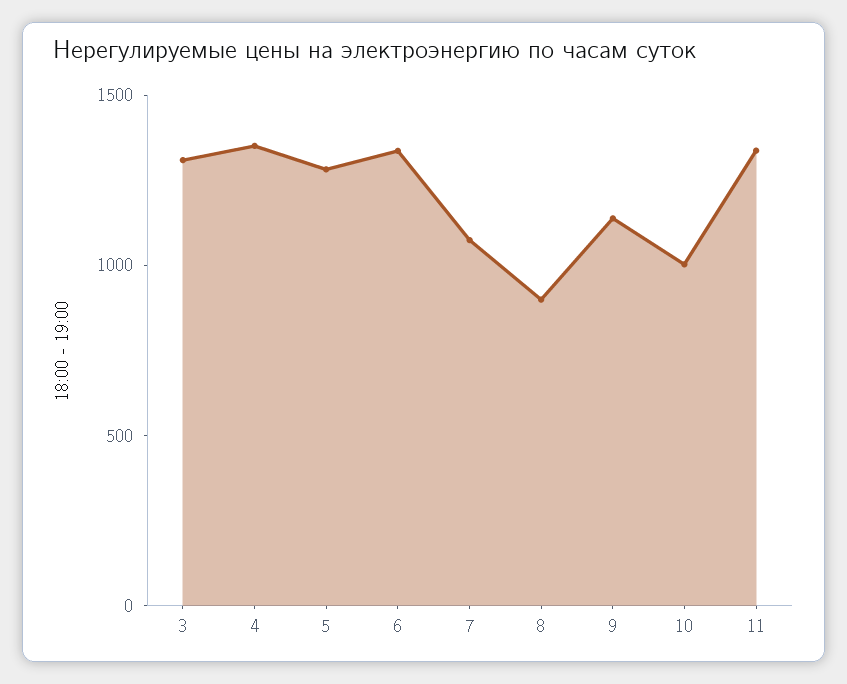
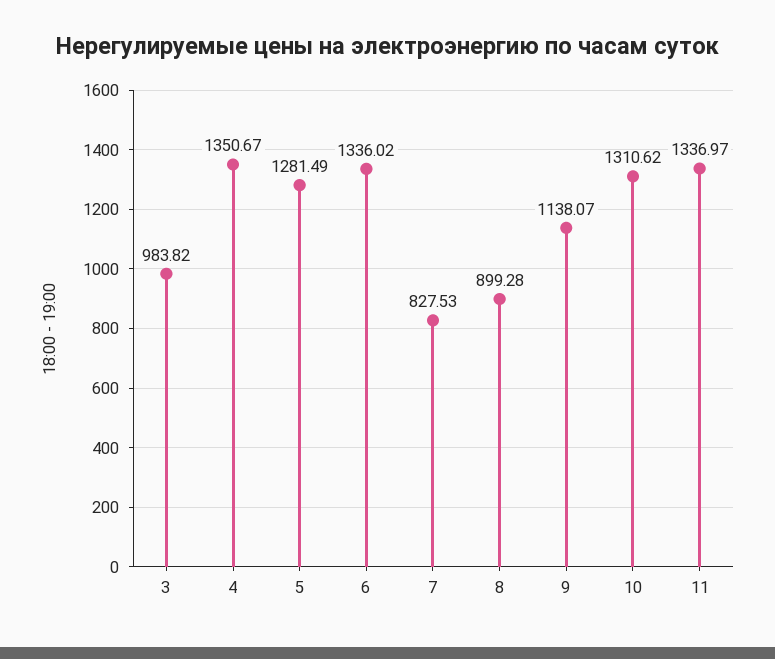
3: 1300 -> 983.82
7: 1100 -> 827.53
10: 1000 -> 1310.62

